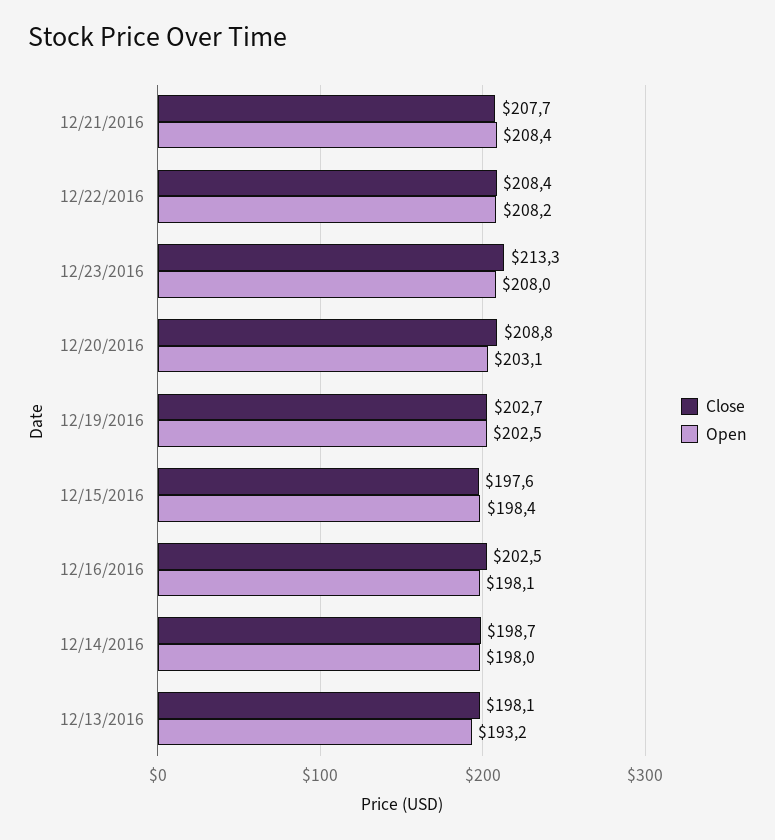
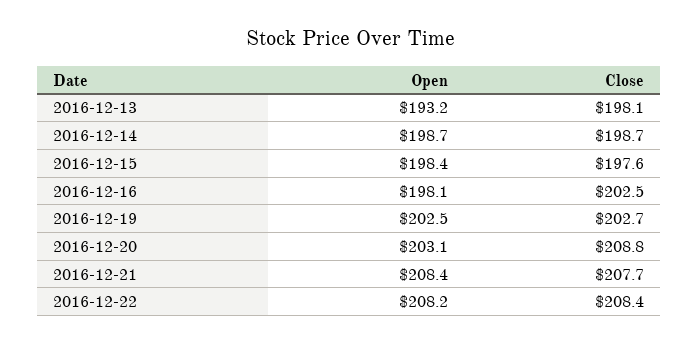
Close, 12/23/2016: 213.3 -> none
Open, 12/23/2016: 208 -> none
Open, 12/14/2016: 198 -> 198.7

